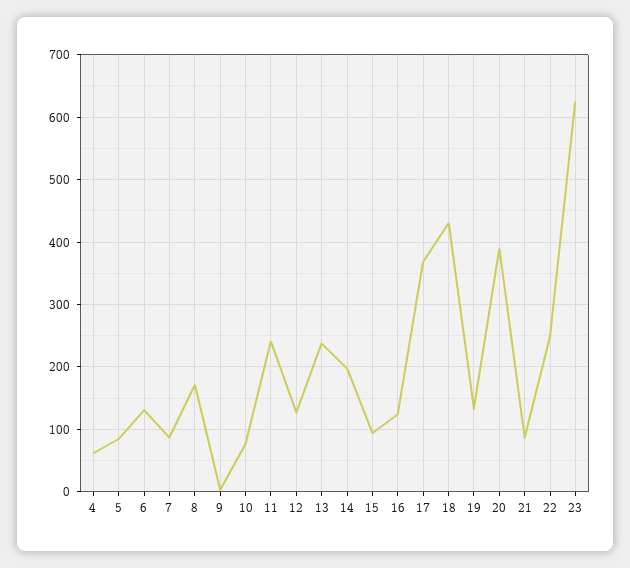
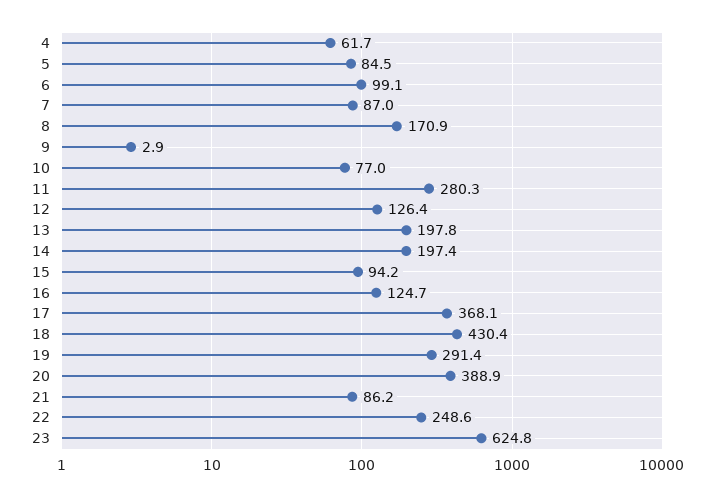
6: 130 -> 99.1
11: 240 -> 280.3
13: 240 -> 197.8
19: 130 -> 291.4

